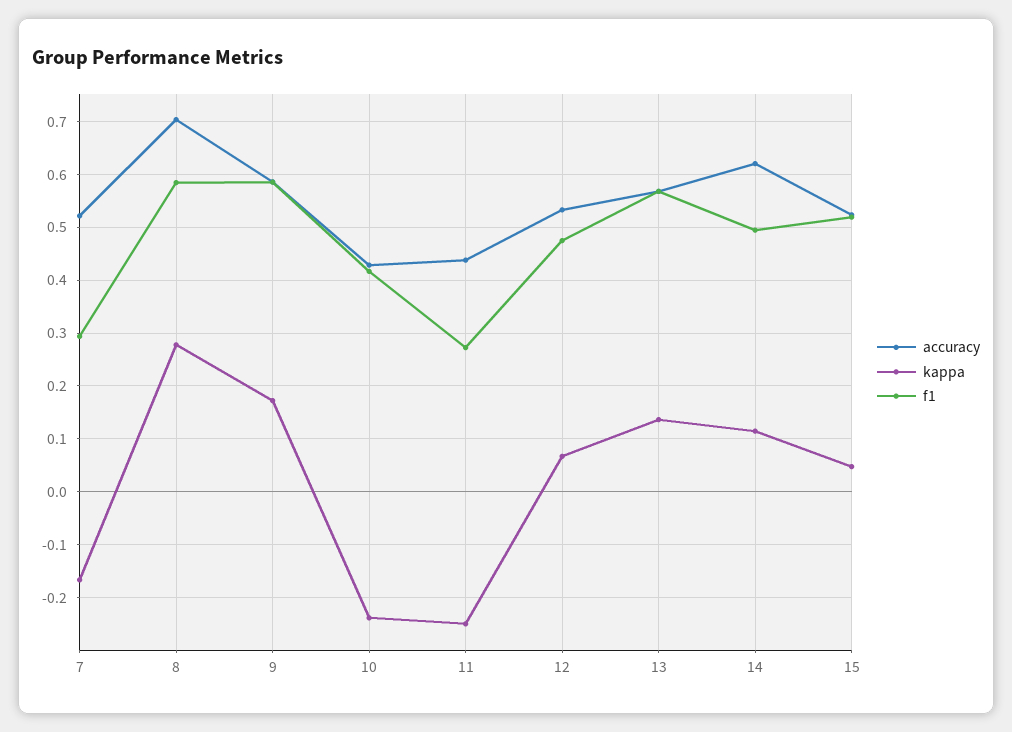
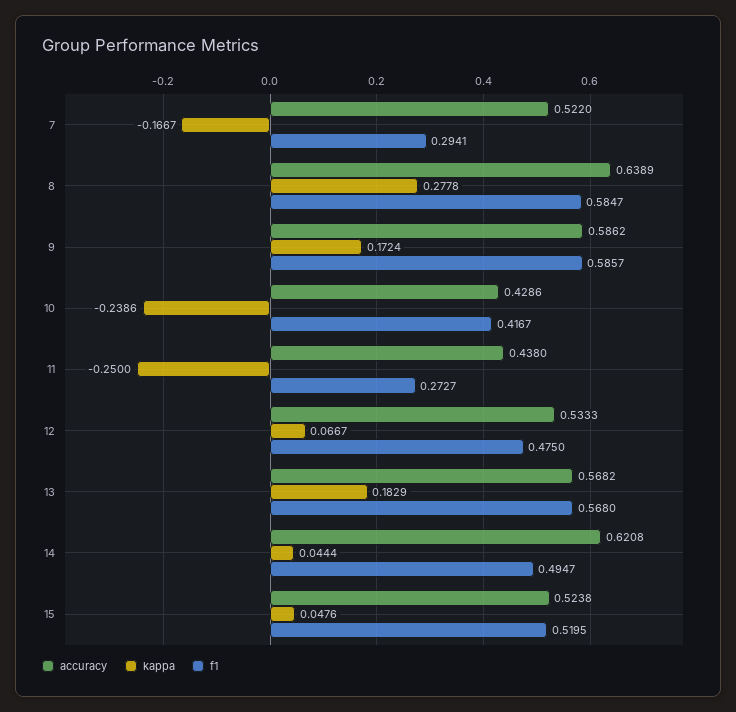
accuracy, 8: 0.7 -> 0.6389
kappa, 13: 0.14 -> 0.1829
kappa, 14: 0.12 -> 0.0444

